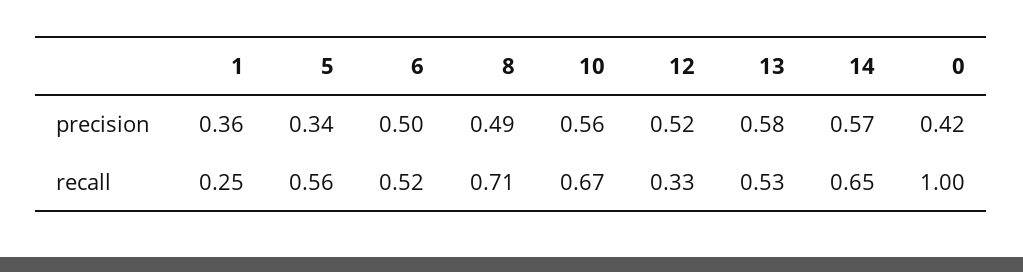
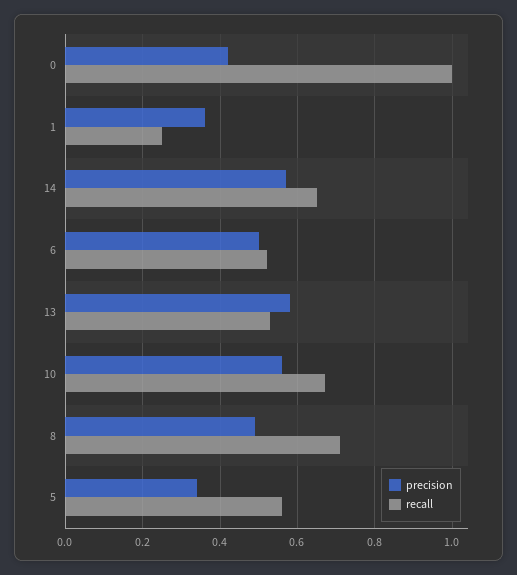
precision, 12: 0.52 -> none
recall, 12: 0.33 -> none

